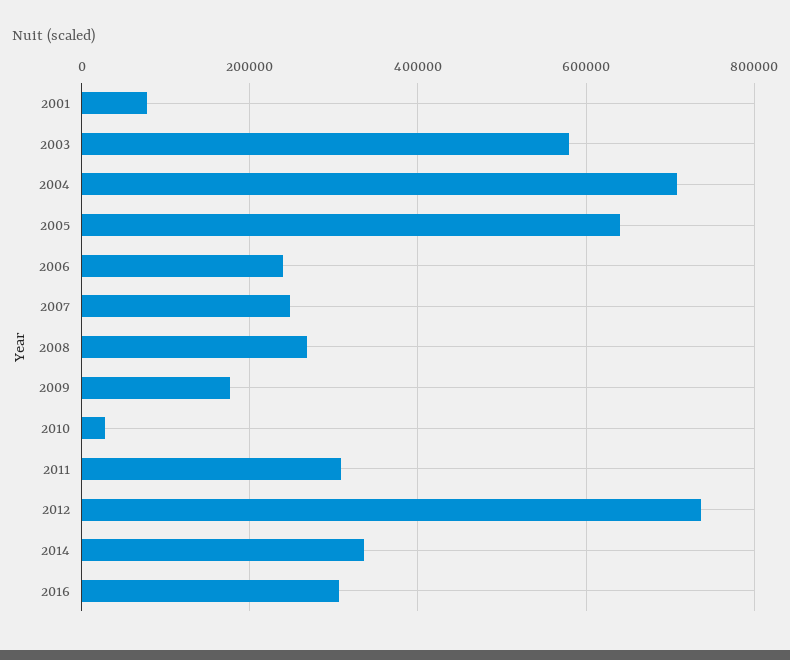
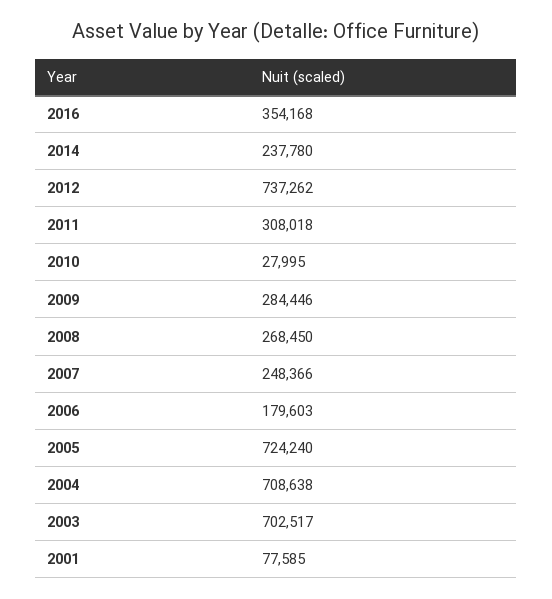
2003: 580000 -> 702517
2005: 640000 -> 724240
2006: 240000 -> 179603
2009: 180000 -> 284446
2014: 340000 -> 237780
2016: 300000 -> 354168

